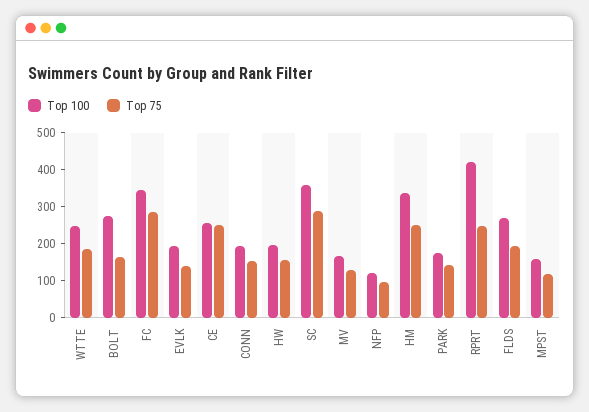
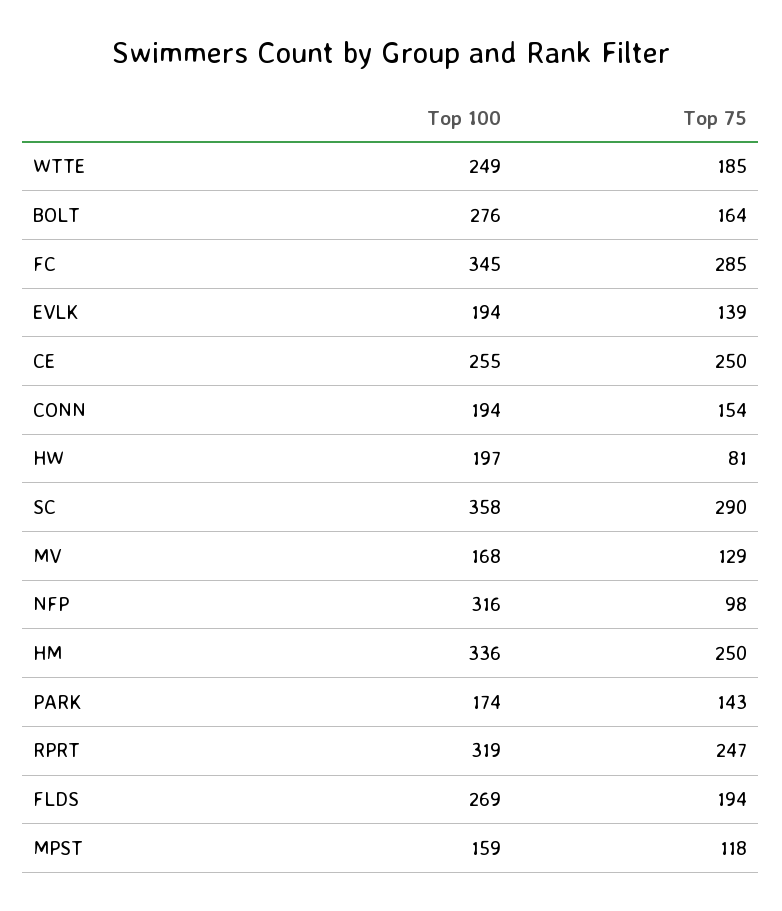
Top 75, HW: 150 -> 81
Top 100, NFP: 125 -> 316
Top 100, RPRT: 425 -> 319

